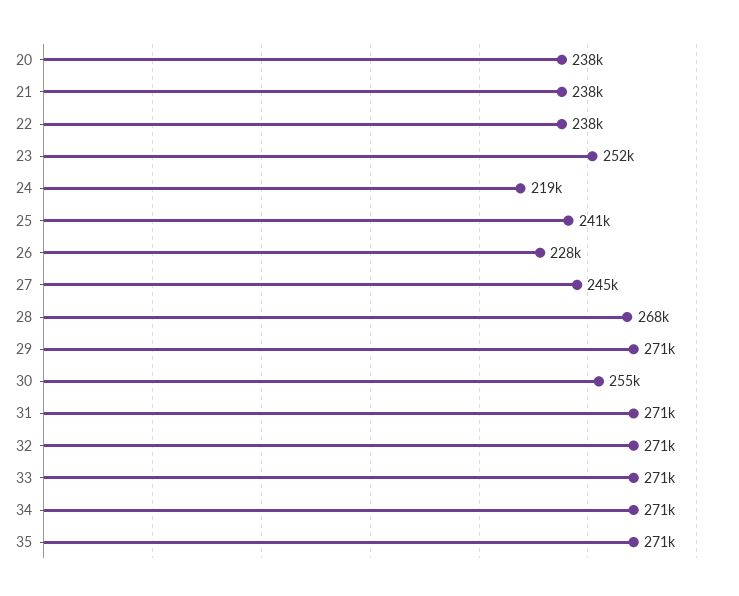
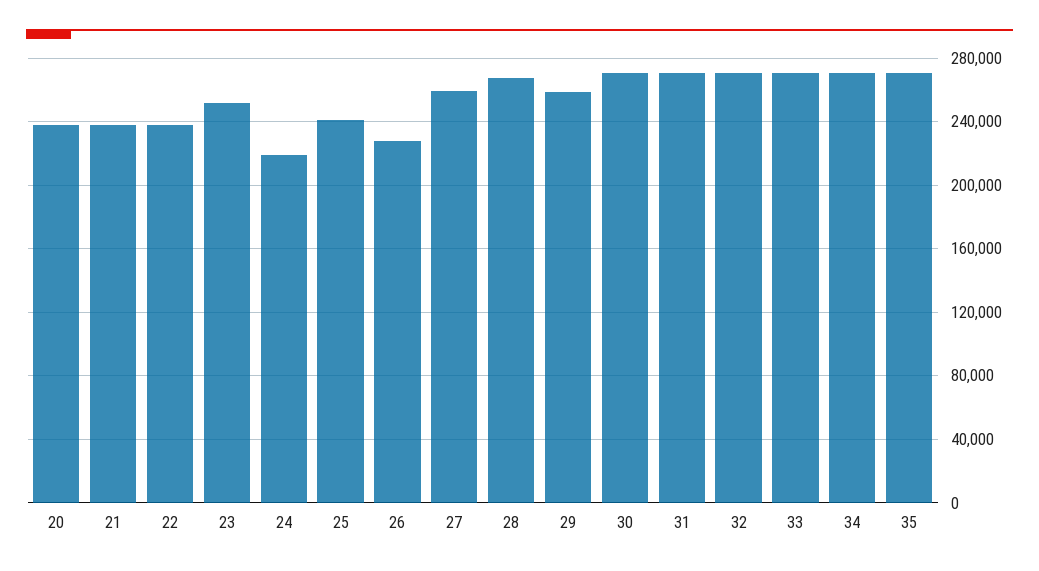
27: 245000 -> 260000
29: 271000 -> 260000
30: 255000 -> 270000

